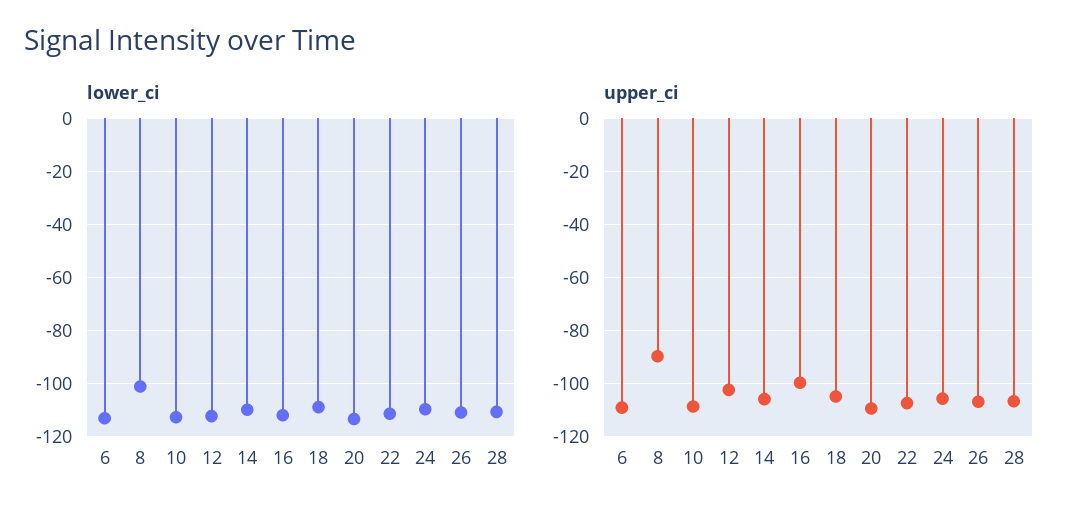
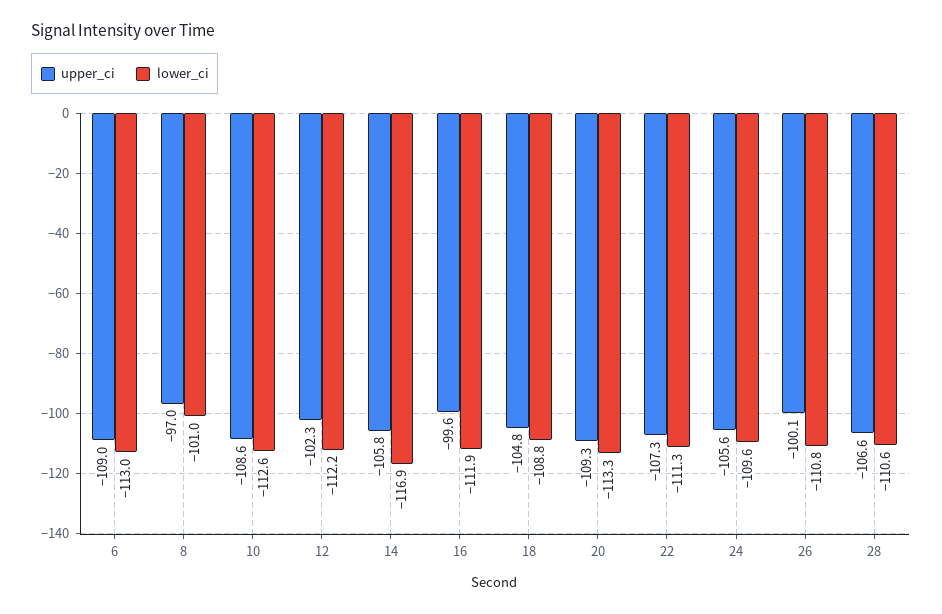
lower_ci, 14: -110 -> -116.9
upper_ci, 8: -90 -> -97
upper_ci, 26: -107.5 -> -100.1

